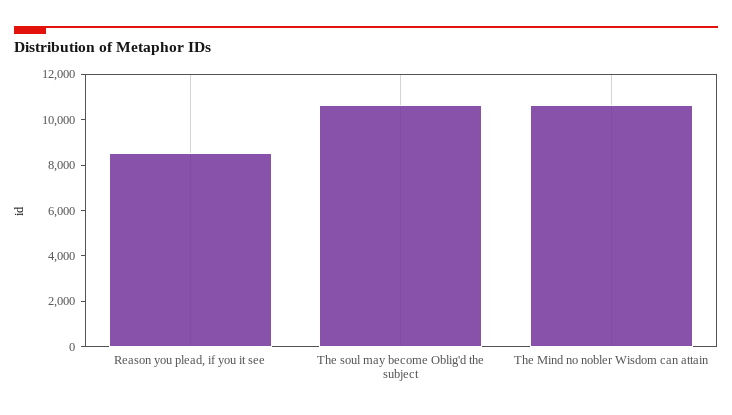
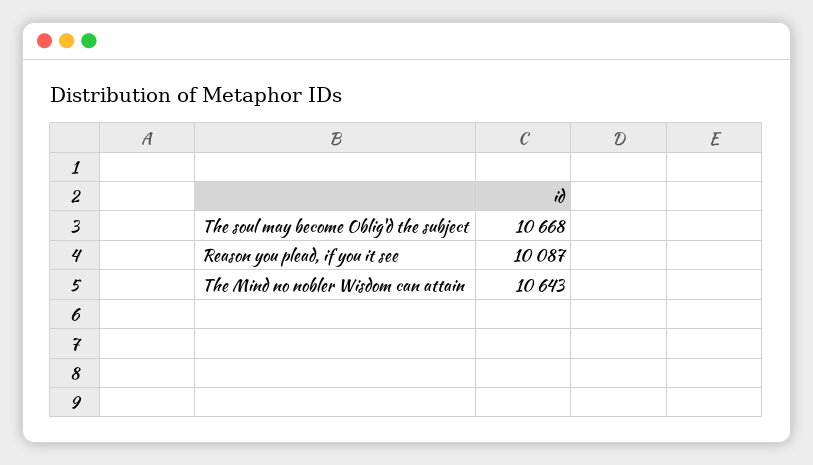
Reason you plead, if you it see: 8500 -> 10087

